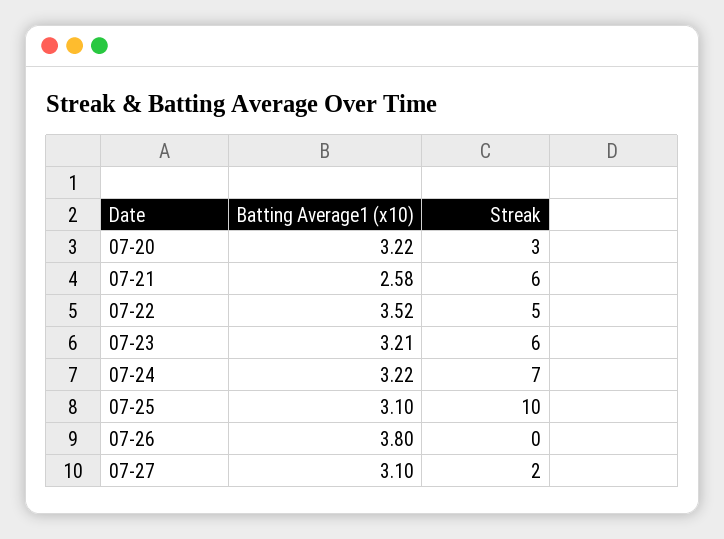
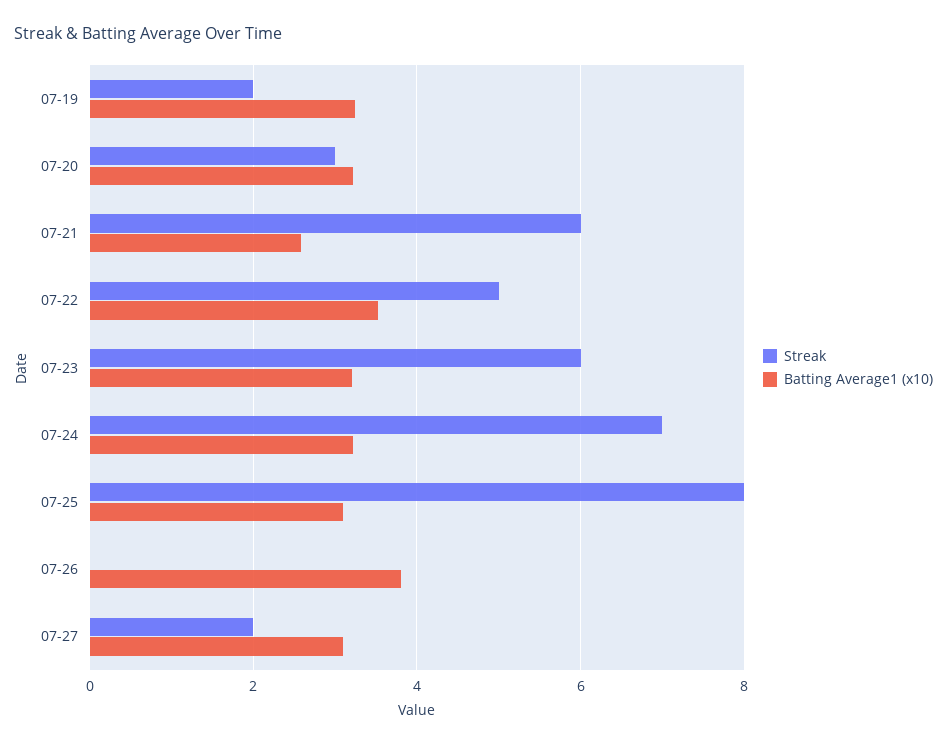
Streak, 07-25: 10 -> 8
Streak, 07-19: none -> 2
Batting Average1 (x10), 07-19: none -> 3.2

